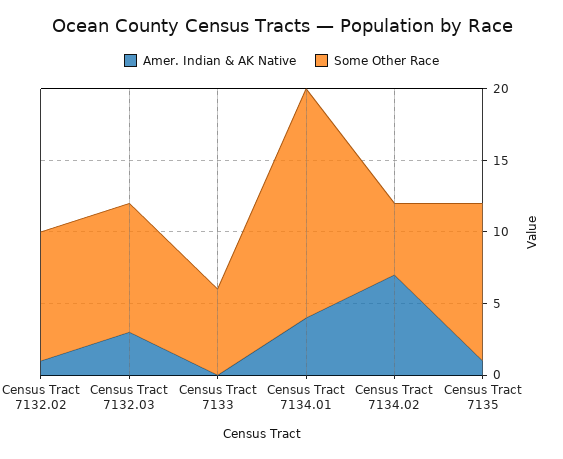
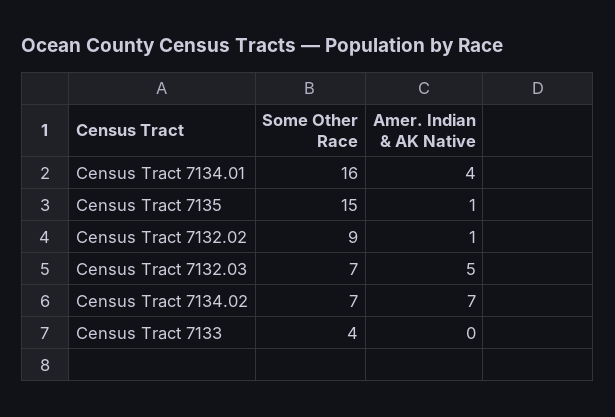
Amer. Indian & AK Native, Census Tract 7132.03: 3 -> 5
Some Other Race, Census Tract 7132.03: 9 -> 7
Some Other Race, Census Tract 7133: 6 -> 4
Some Other Race, Census Tract 7134.02: 5 -> 7
Some Other Race, Census Tract 7135: 11 -> 15

